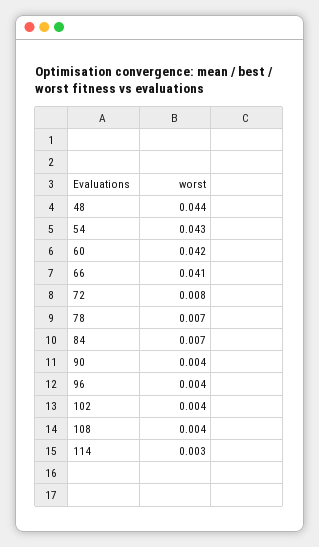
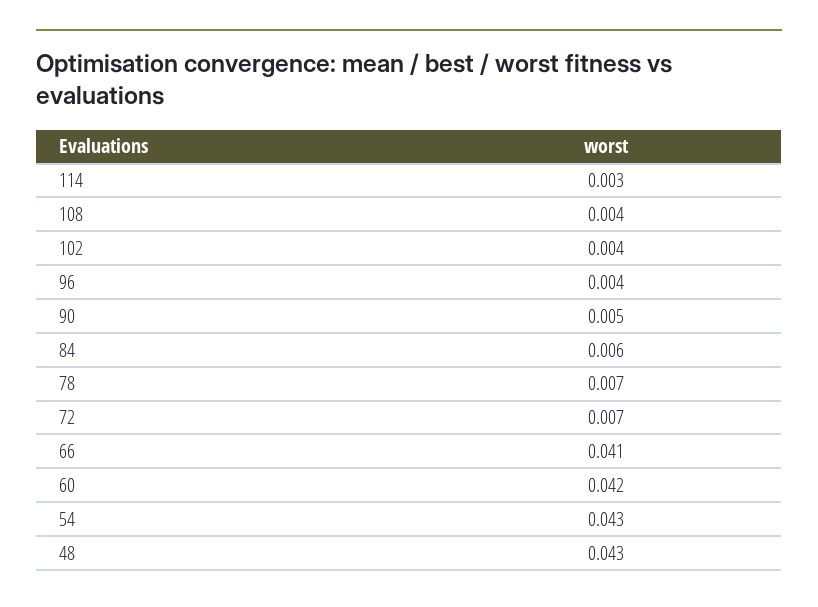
48: 0.044 -> 0.043
72: 0.008 -> 0.007
84: 0.007 -> 0.006
90: 0.004 -> 0.005

